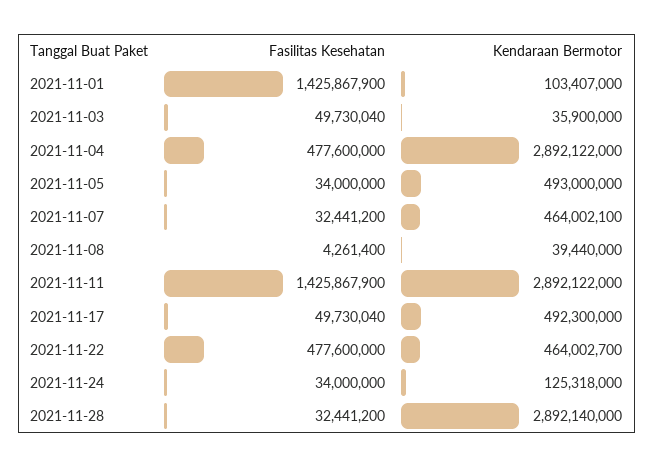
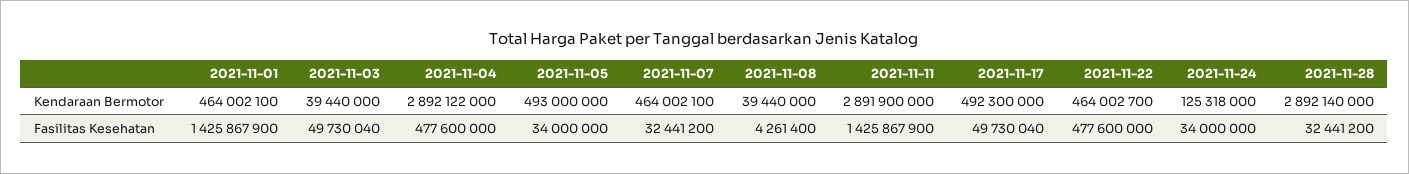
Kendaraan Bermotor, 2021-11-01: 103407000 -> 464002100
Kendaraan Bermotor, 2021-11-03: 35900000 -> 39440000
Kendaraan Bermotor, 2021-11-11: 2892122000 -> 2891900000

